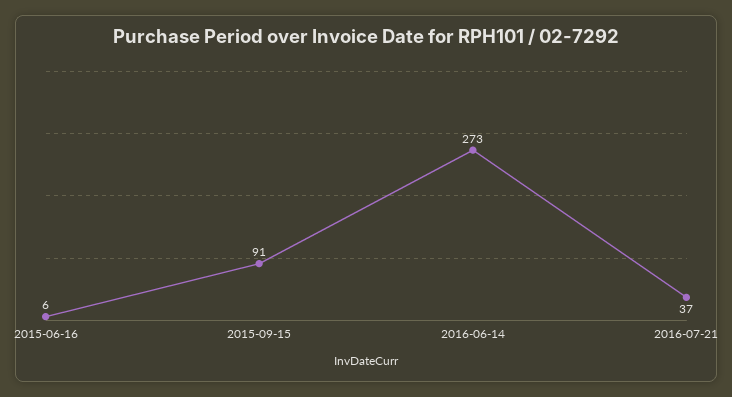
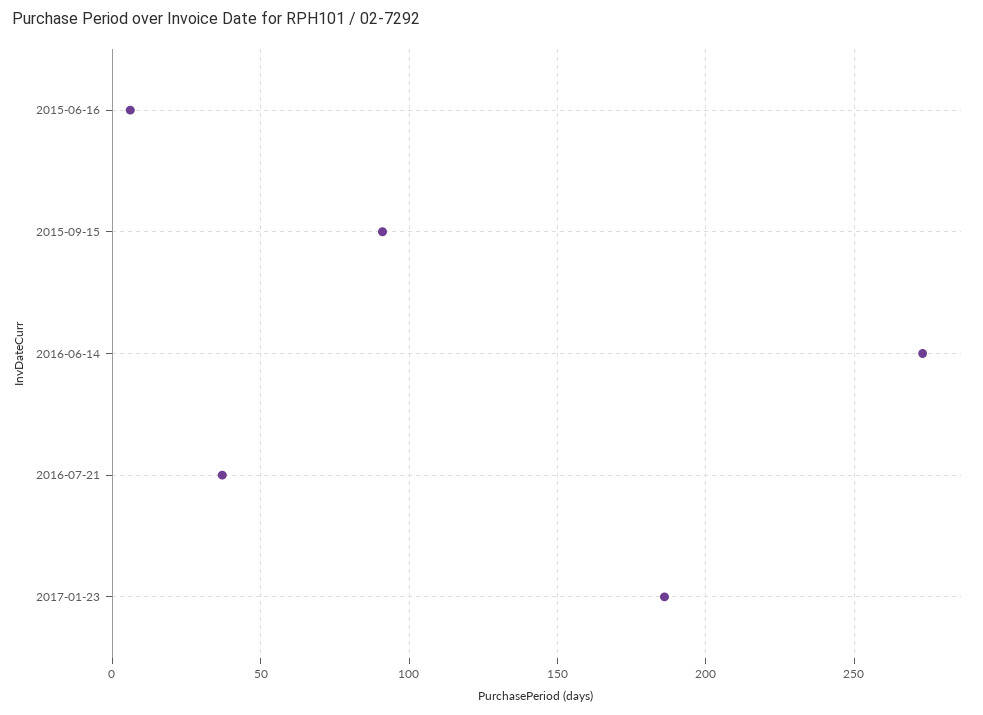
2017-01-23: none -> 185

